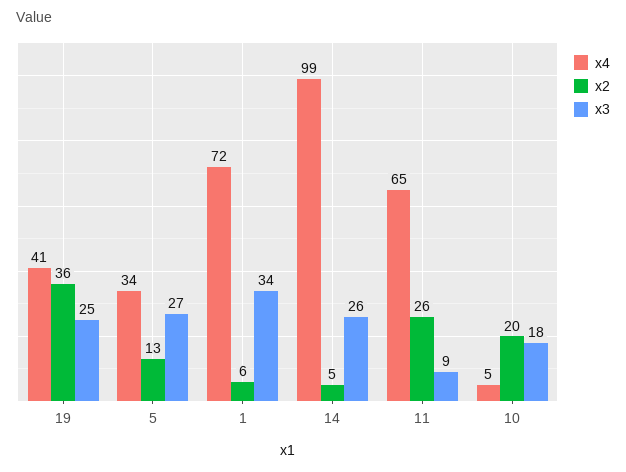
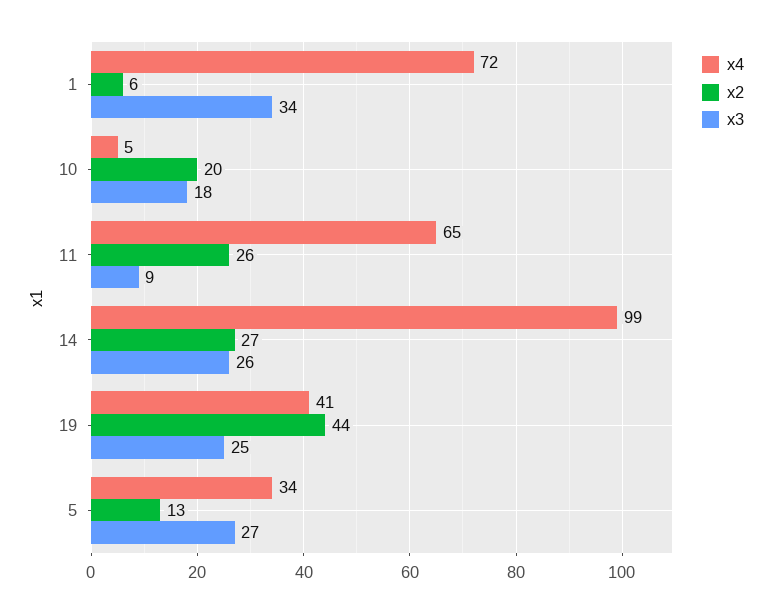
x2, 19: 36 -> 44
x2, 14: 5 -> 27

